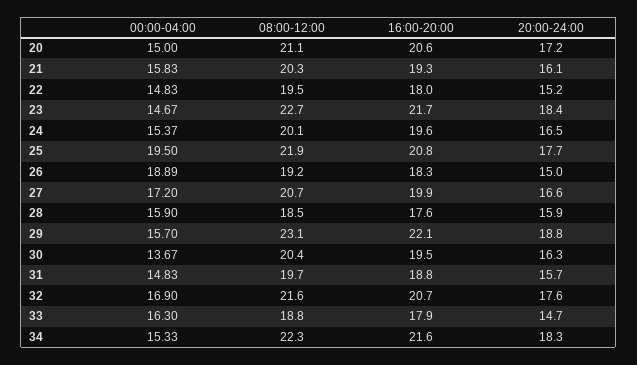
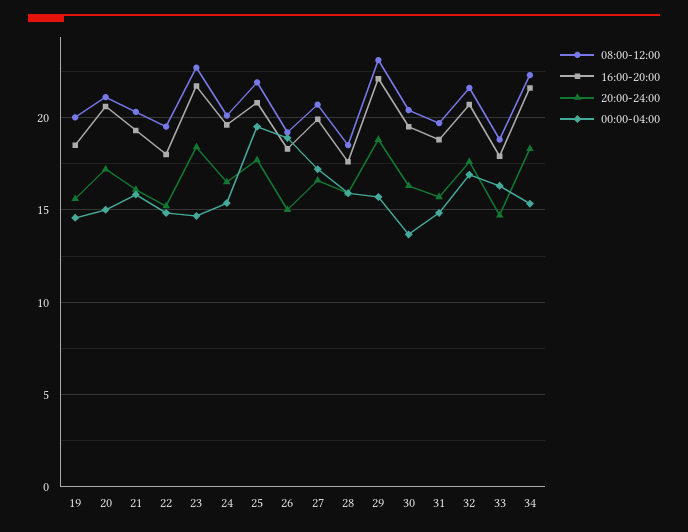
08:00-12:00, 19: none -> 20
16:00-20:00, 19: none -> 18.5
20:00-24:00, 19: none -> 15.5
00:00-04:00, 19: none -> 14.5

